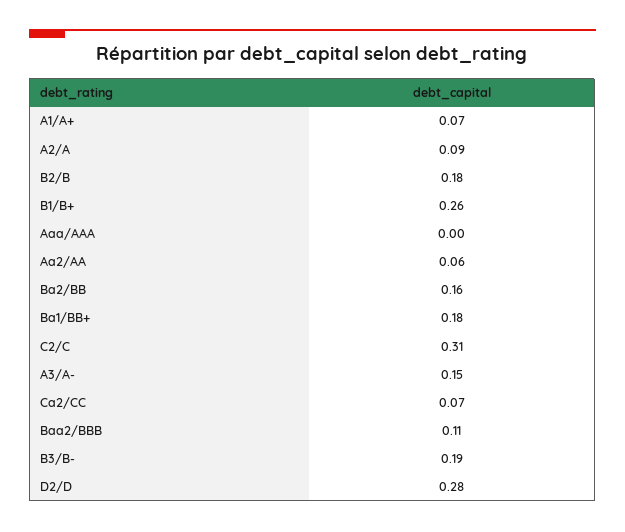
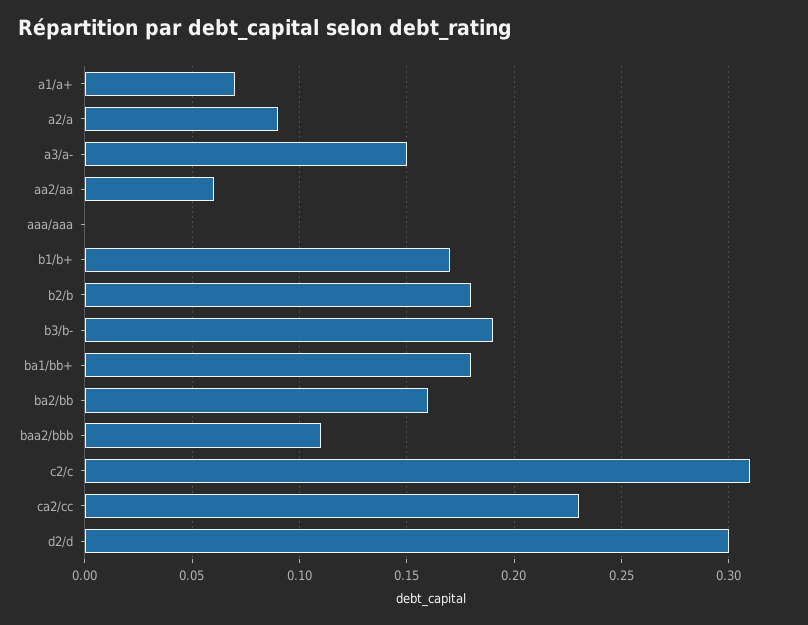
B1/B+: 0.26 -> 0.17
Ca2/CC: 0.07 -> 0.23
D2/D: 0.28 -> 0.3

